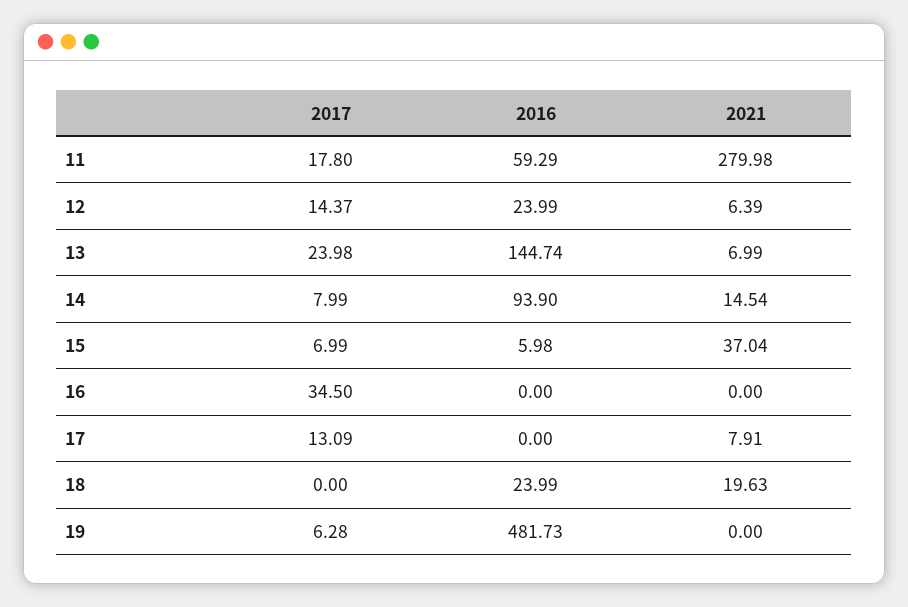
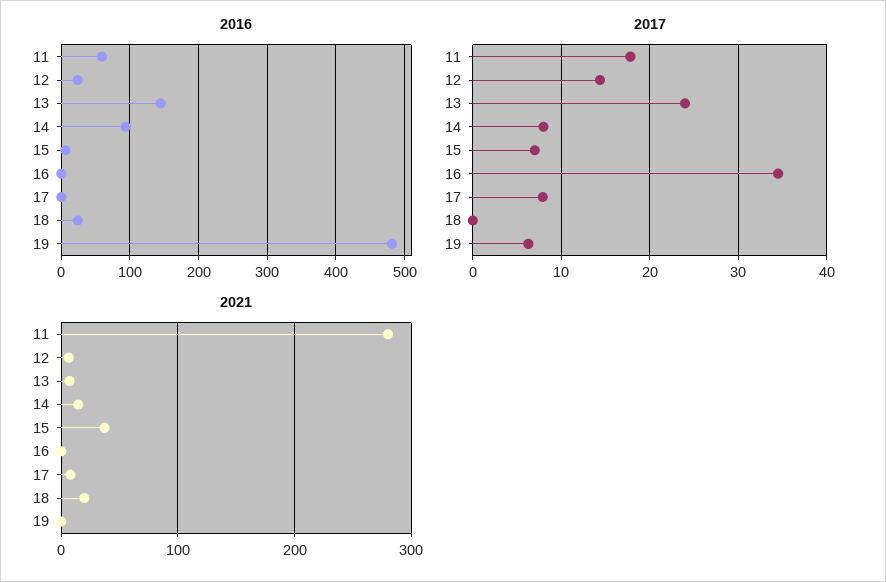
2017, 17: 13.09 -> 8

